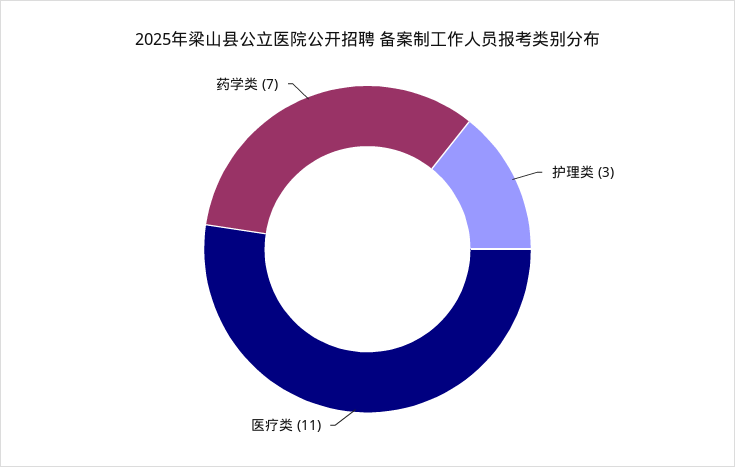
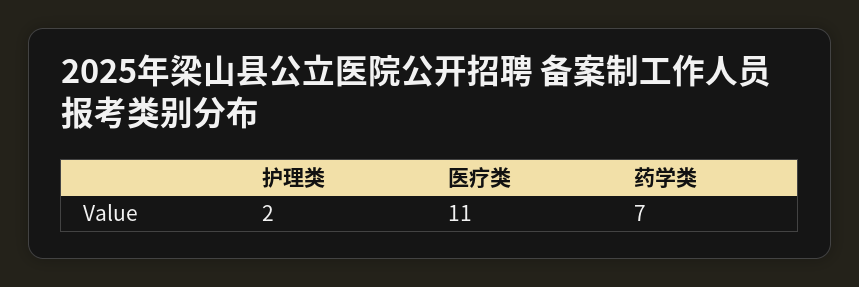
护理类: 3 -> 2

